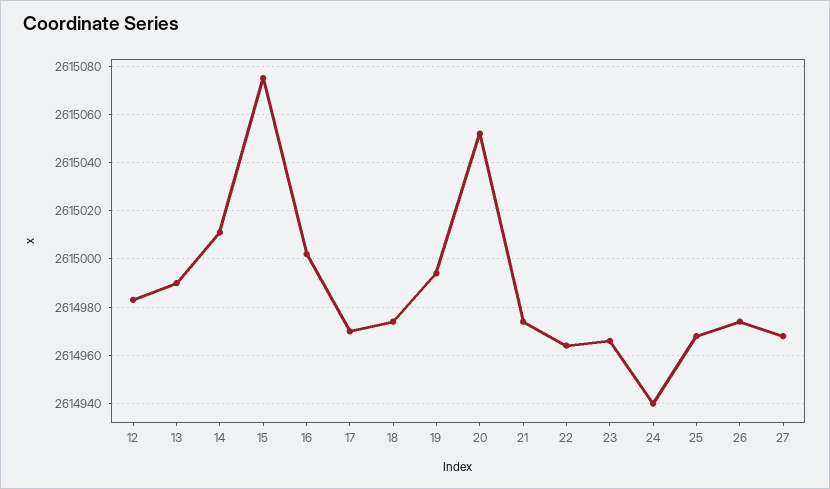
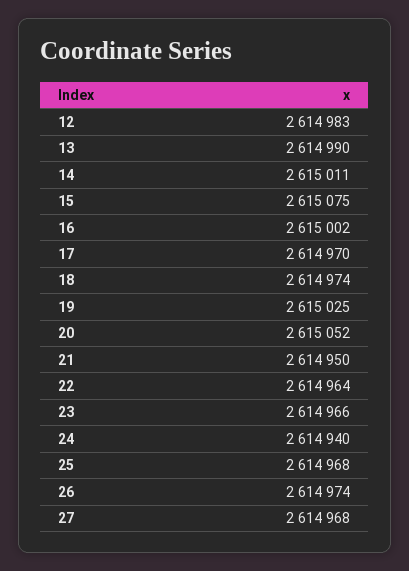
19: 2614995 -> 2615025
21: 2614975 -> 2614950

